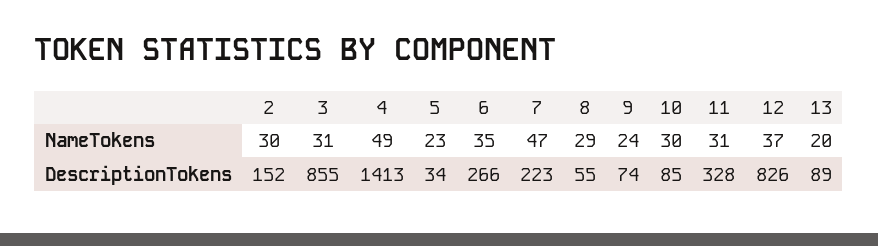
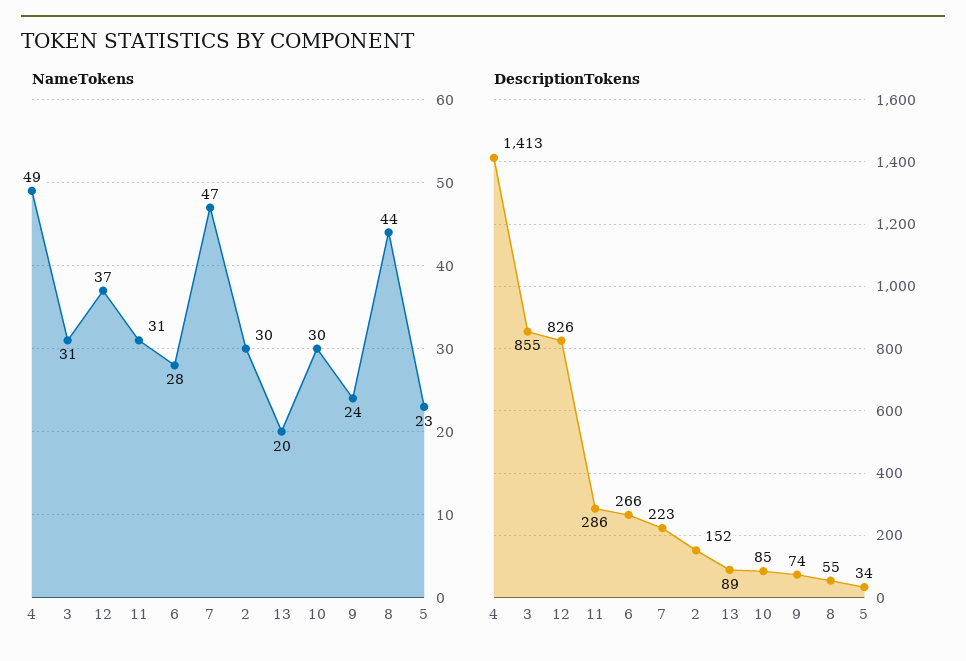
NameTokens, 6: 35 -> 28
NameTokens, 8: 29 -> 44
DescriptionTokens, 11: 328 -> 286

